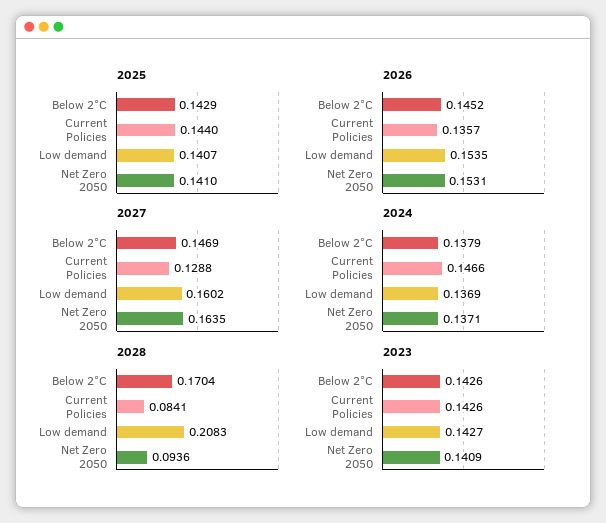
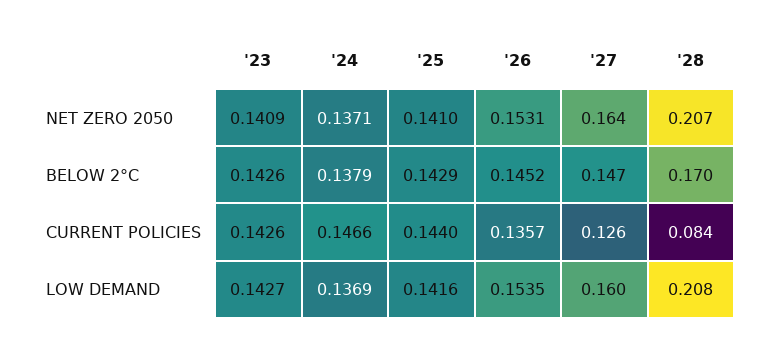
2025, Low demand: 0.1407 -> 0.1416
2027, Current Policies: 0.1288 -> 0.126
2028, Net Zero 2050: 0.0936 -> 0.207

